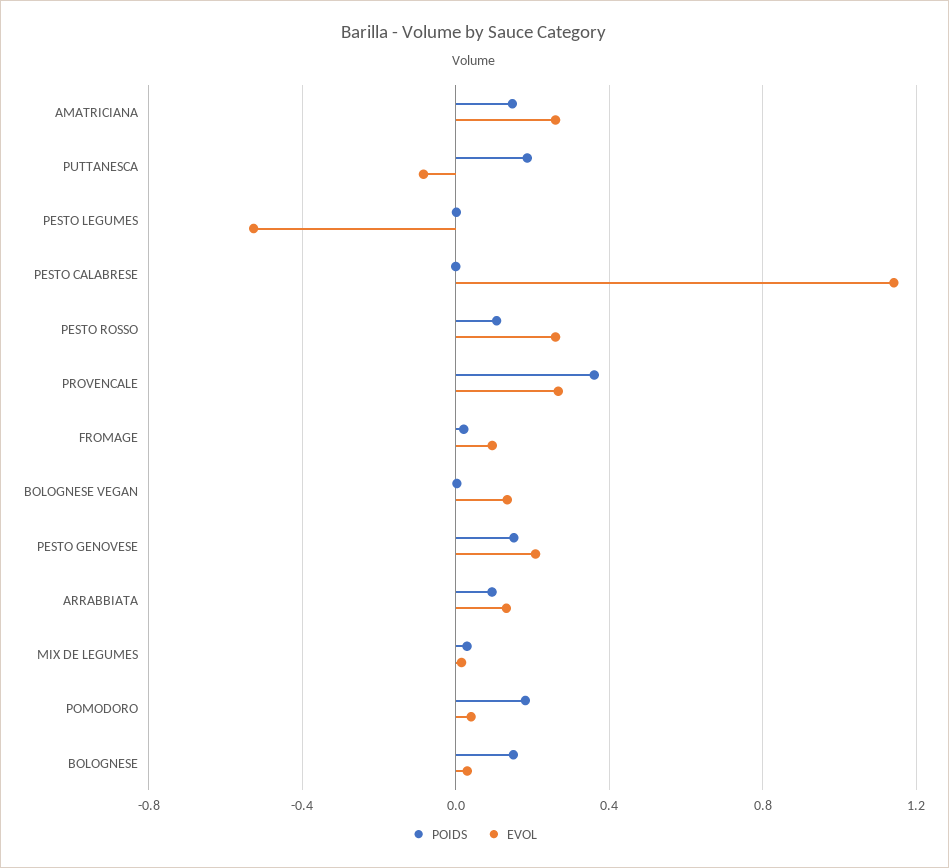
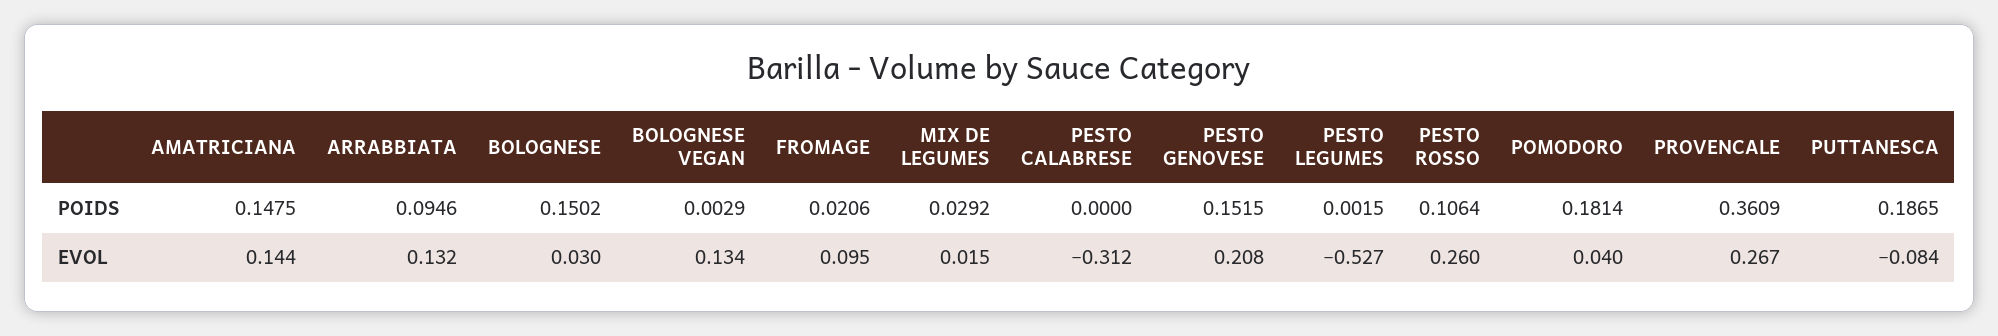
EVOL, AMATRICIANA: 0.25 -> 0.144
EVOL, PESTO CALABRESE: 1.15 -> -0.312

